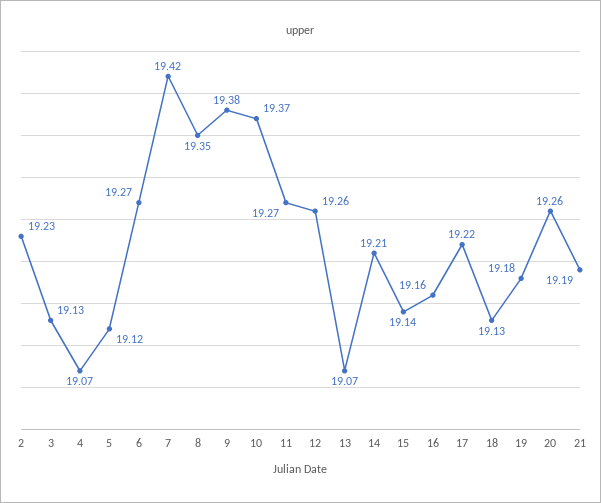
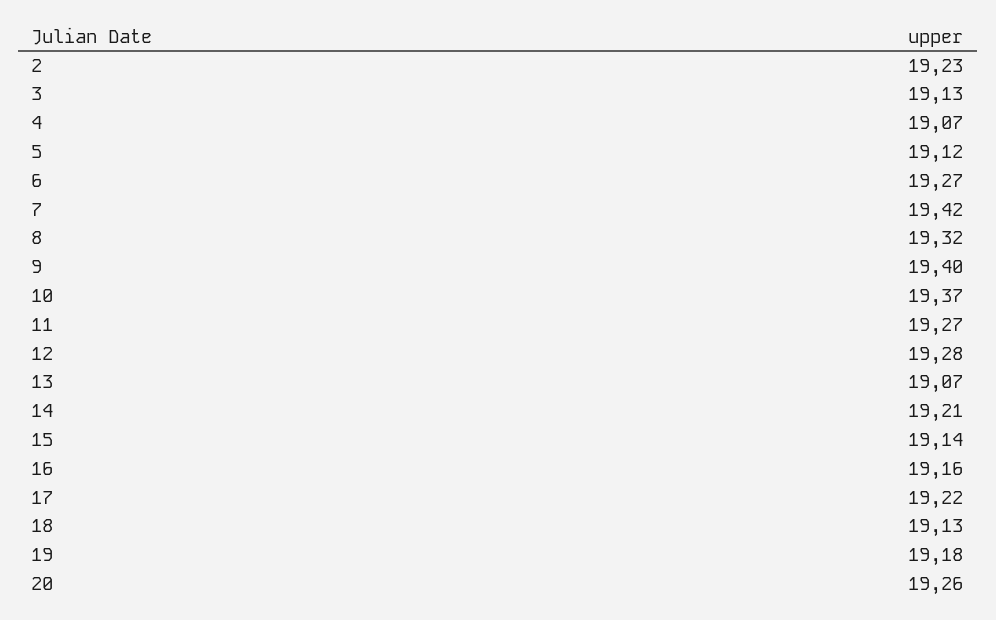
8: 19.35 -> 19.32
9: 19.38 -> 19.4
12: 19.26 -> 19.28
21: 19.19 -> none

